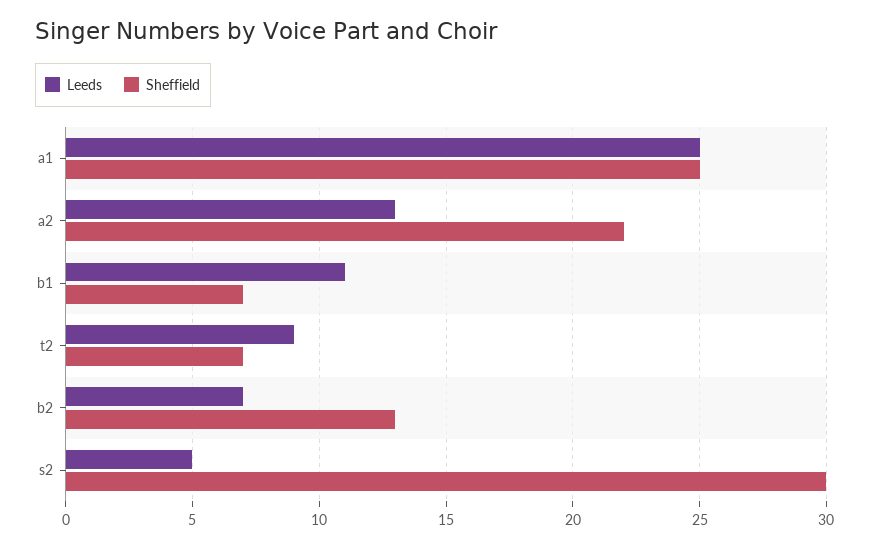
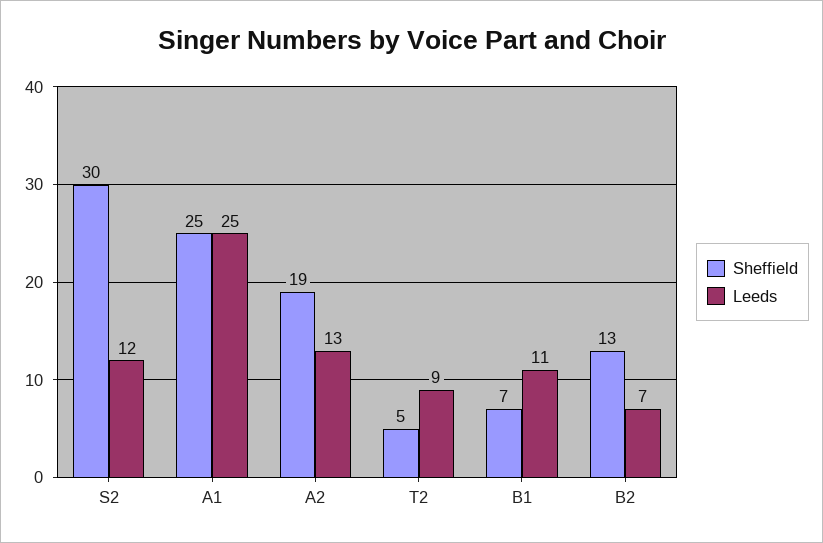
Sheffield, a2: 22 -> 19
Sheffield, t2: 7 -> 5
Leeds, s2: 5 -> 12

